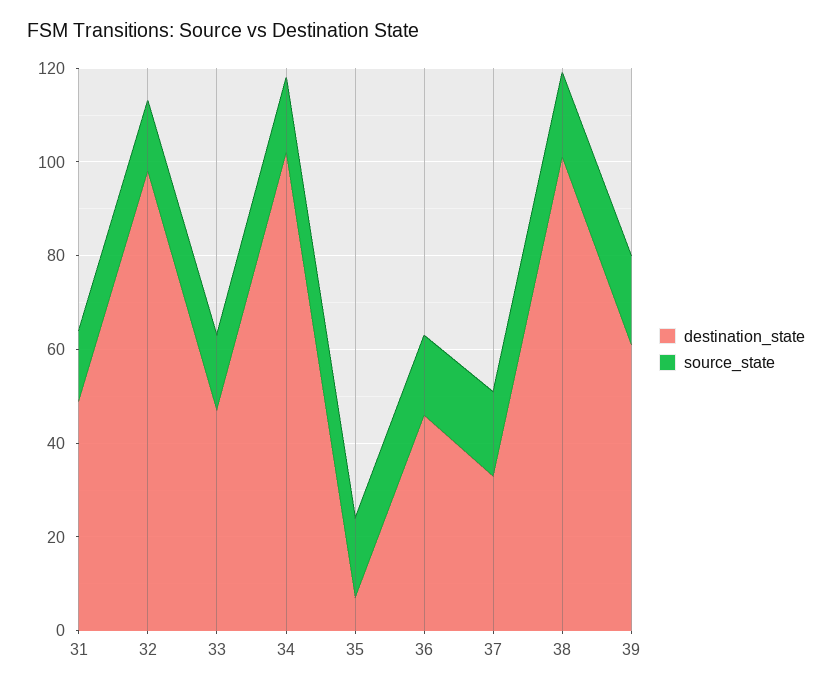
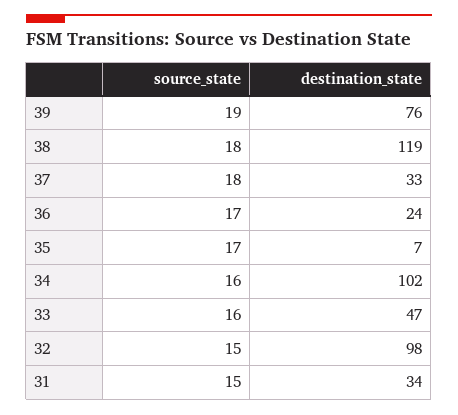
destination_state, 31: 50 -> 34
destination_state, 36: 45 -> 24
destination_state, 38: 100 -> 119
destination_state, 39: 60 -> 76

